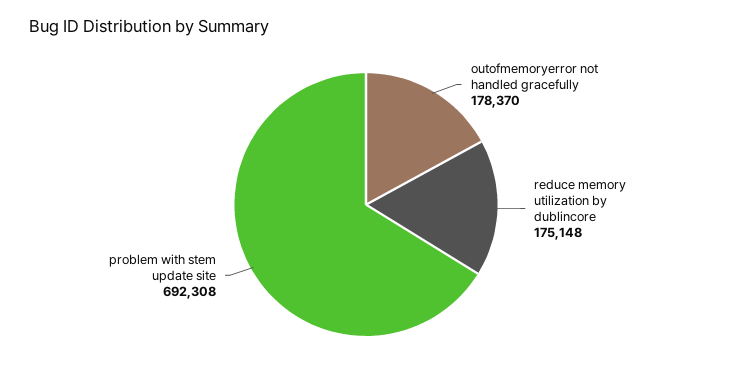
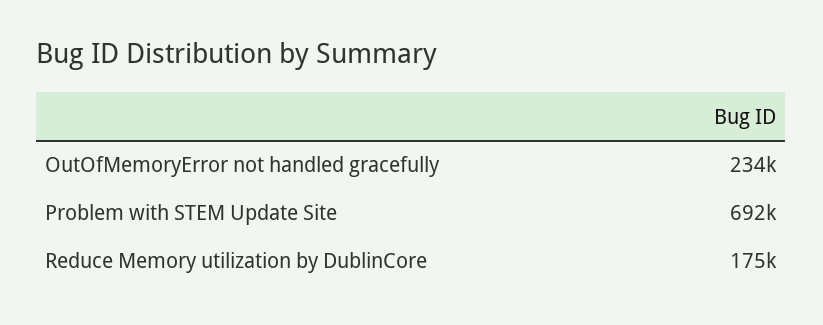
outofmemoryerror not handled gracefully: 178370 -> 234000

